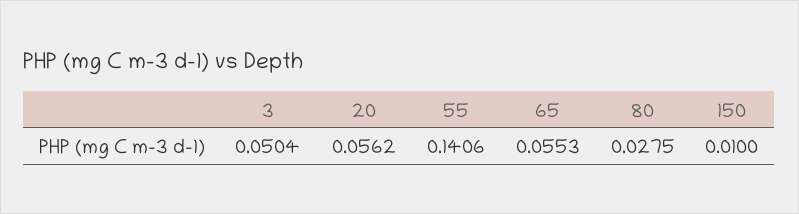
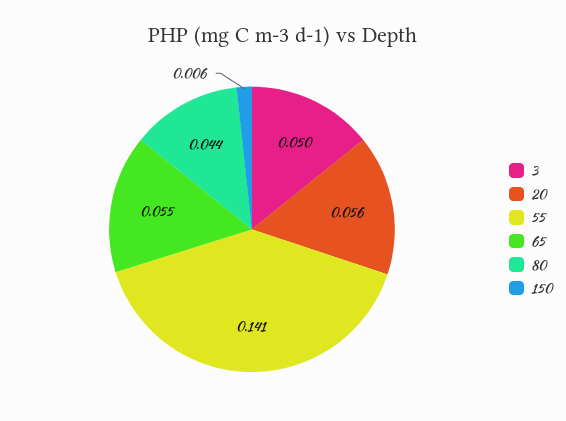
80: 0.0275 -> 0.044
150: 0.01 -> 0.006

